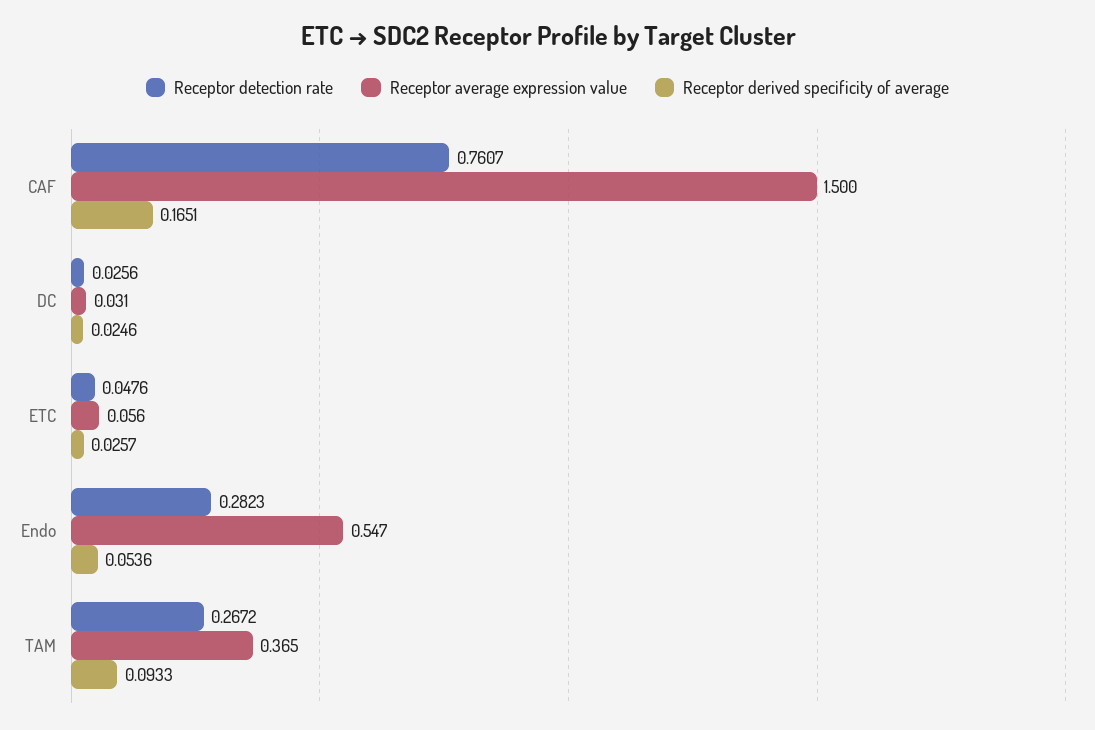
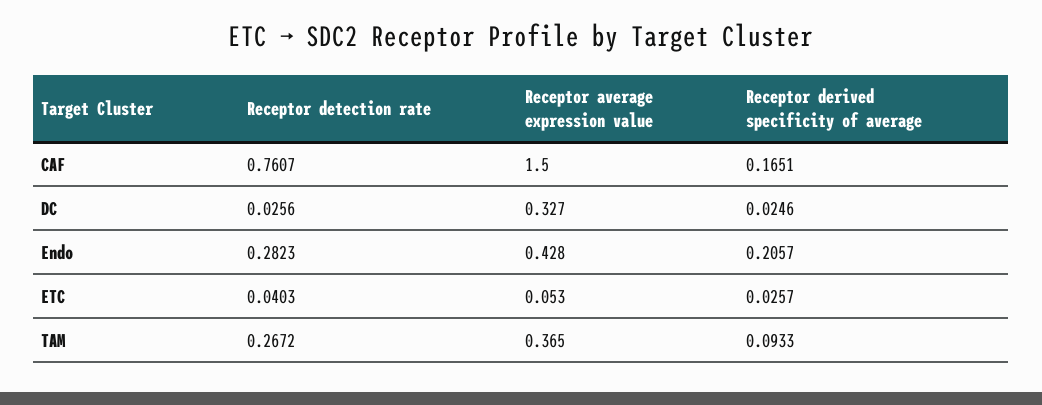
Receptor average expression value, DC: 0.031 -> 0.327
Receptor detection rate, ETC: 0.0476 -> 0.0403
Receptor average expression value, ETC: 0.056 -> 0.053
Receptor average expression value, Endo: 0.547 -> 0.428
Receptor derived specificity of average, Endo: 0.0536 -> 0.2057

